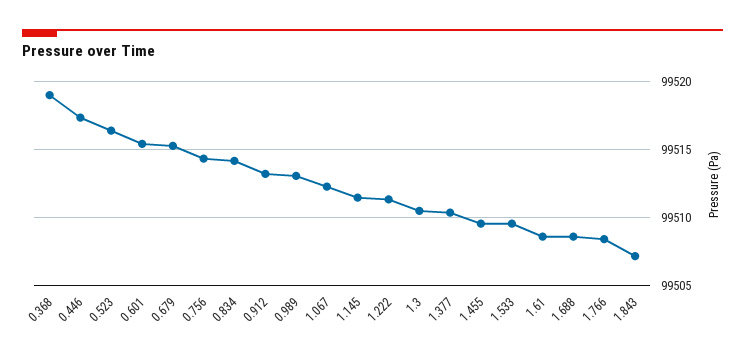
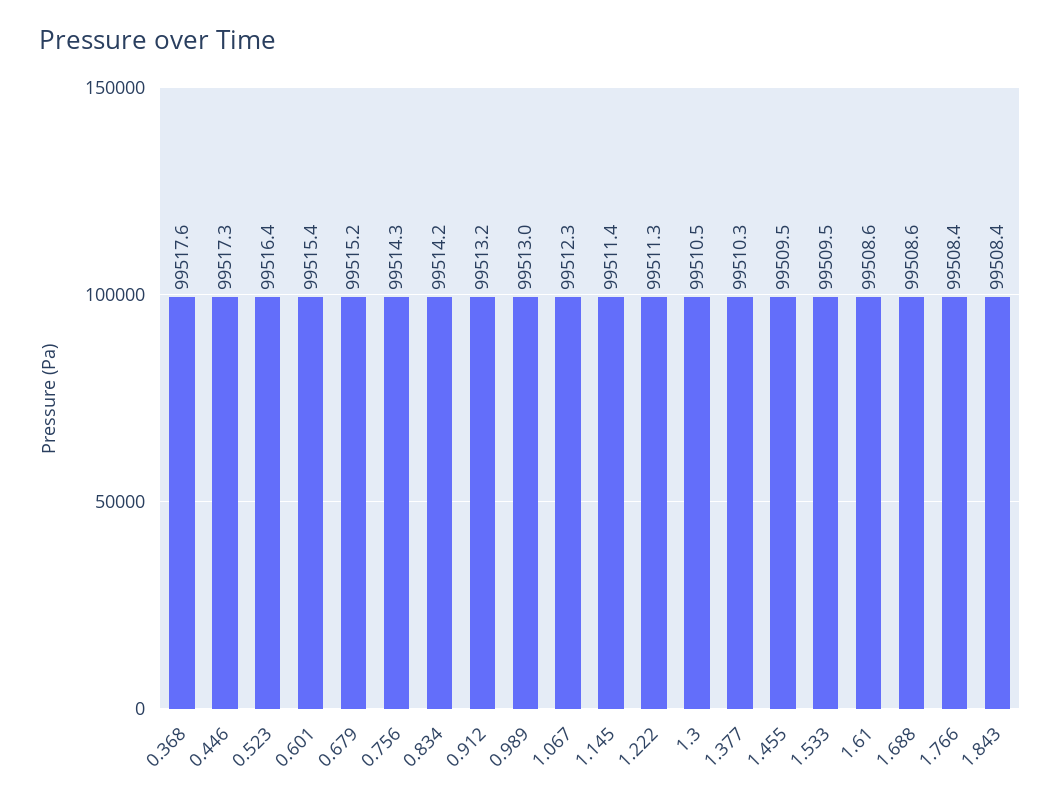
0.368: 99519 -> 99517.6
1.843: 99507 -> 99508.4

